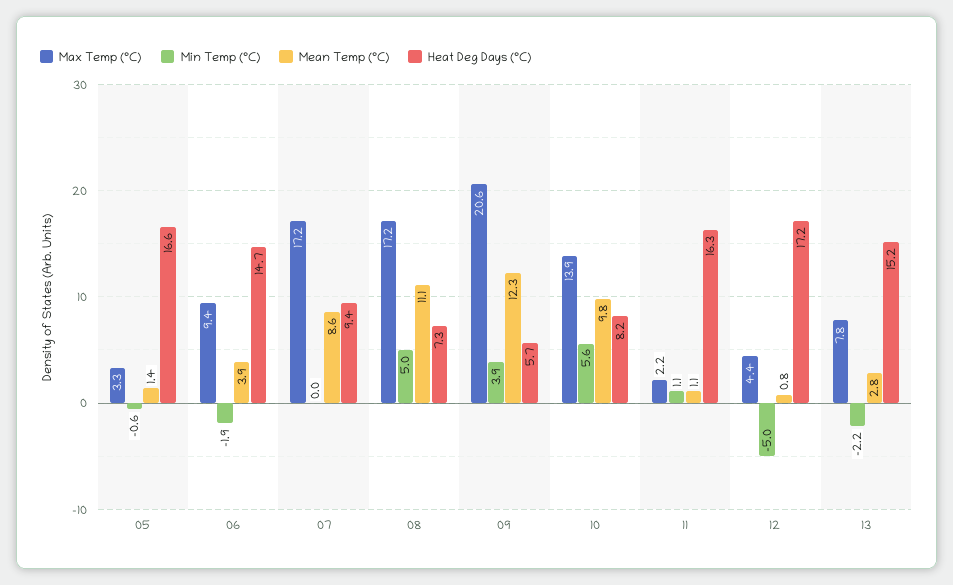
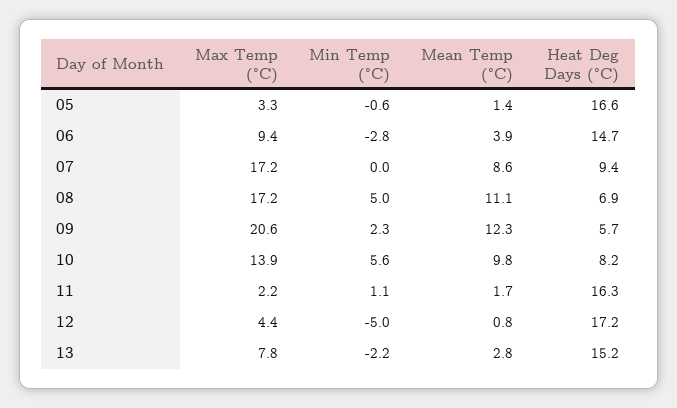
Min Temp (°C), 06: -1.9 -> -2.8
Heat Deg Days (°C), 08: 7.3 -> 6.9
Min Temp (°C), 09: 3.9 -> 2.3
Mean Temp (°C), 11: 1.1 -> 1.7

